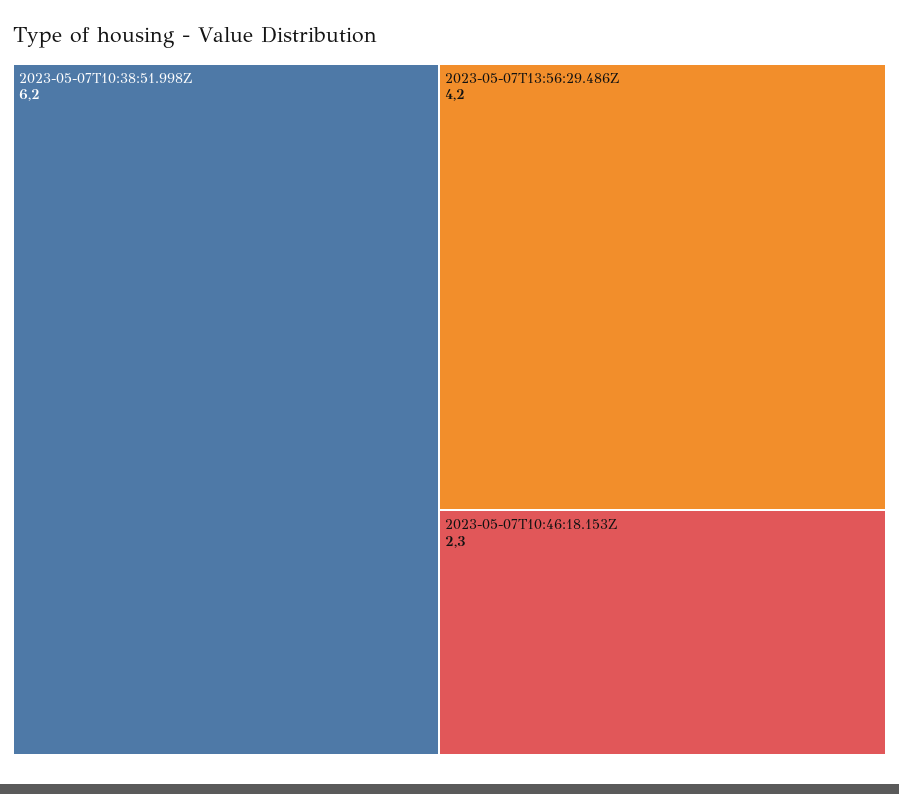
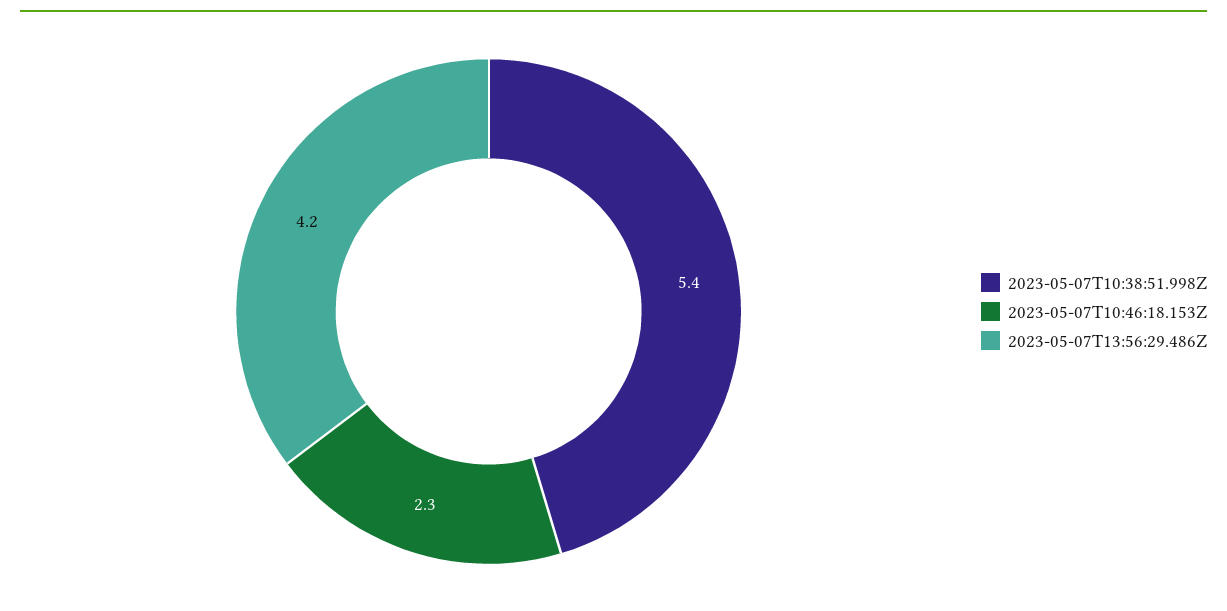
2023-05-07T10:38:51.998Z: 6.2 -> 5.4

